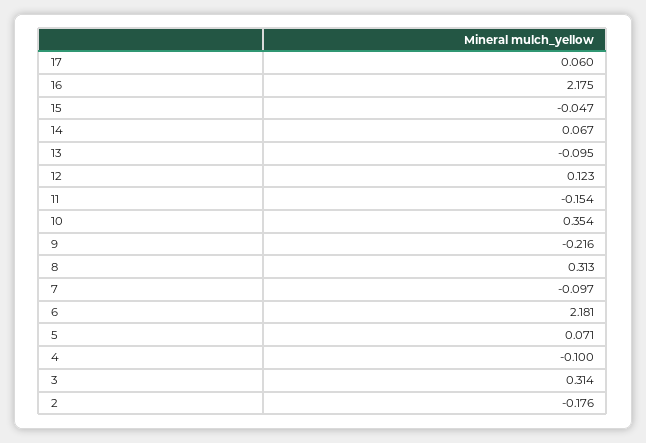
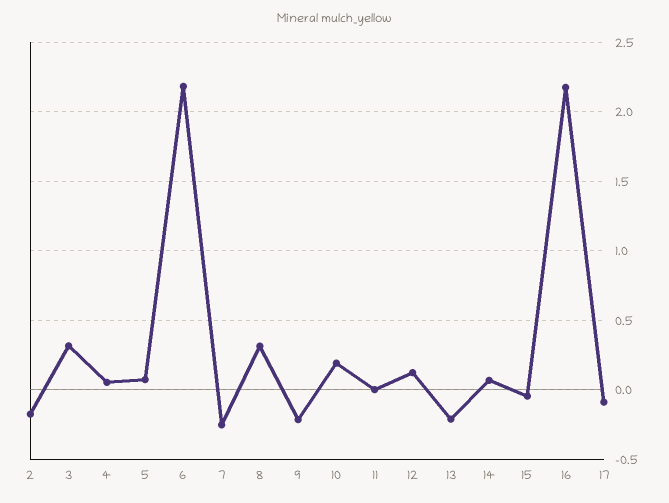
17: 0.06 -> -0.1
13: -0.095 -> -0.2
11: -0.154 -> 0
10: 0.354 -> 0.2
7: -0.097 -> -0.25
4: -0.1 -> 0.05

